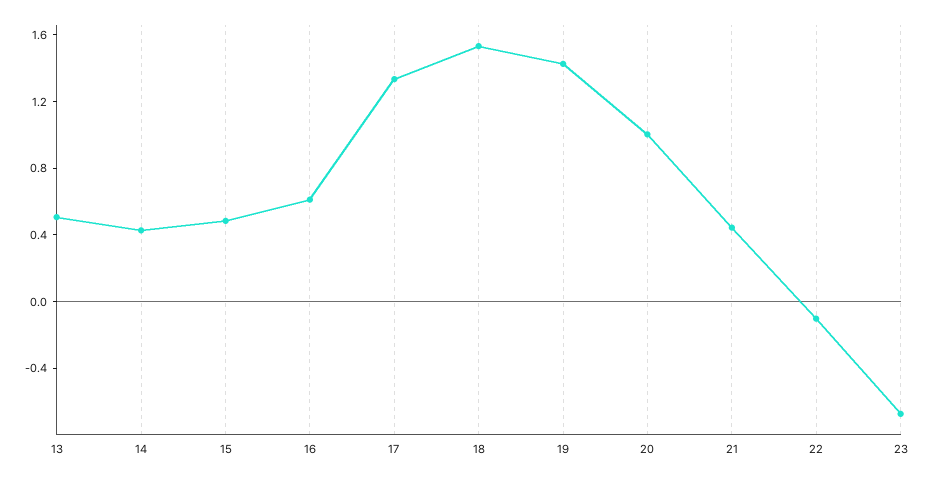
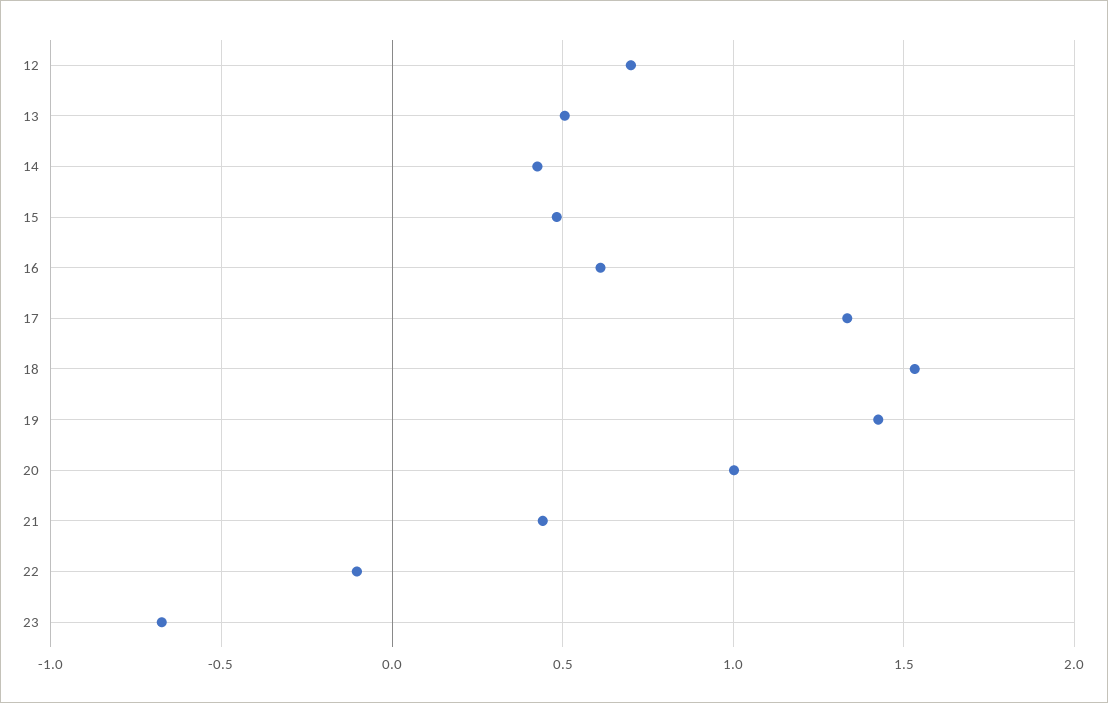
12: none -> 0.7

